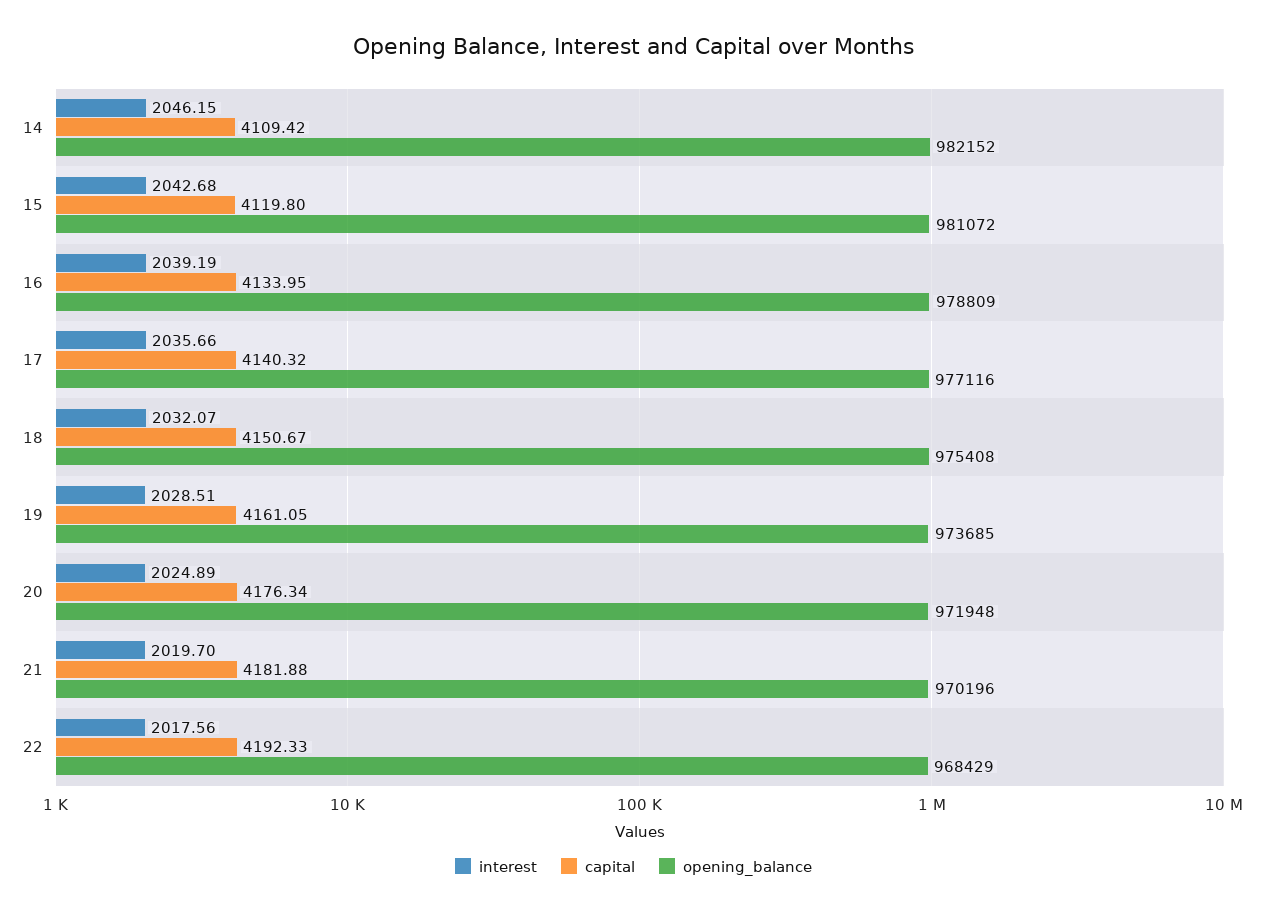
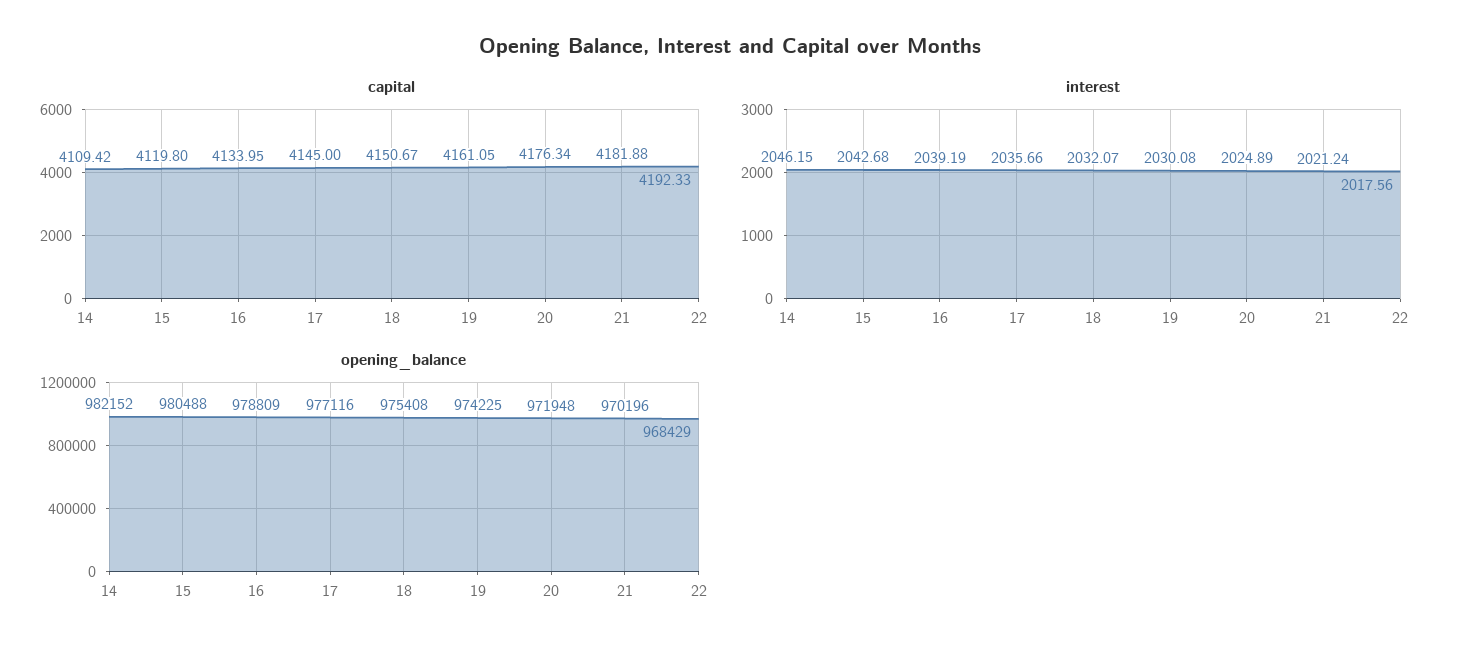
opening_balance, 15: 981072 -> 980488
capital, 17: 4140.32 -> 4145
interest, 19: 2028.51 -> 2030.08
opening_balance, 19: 973685 -> 974225
interest, 21: 2019.7 -> 2021.24

